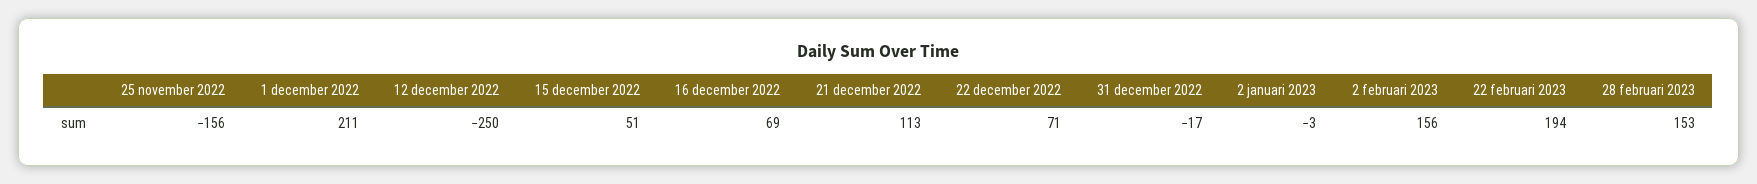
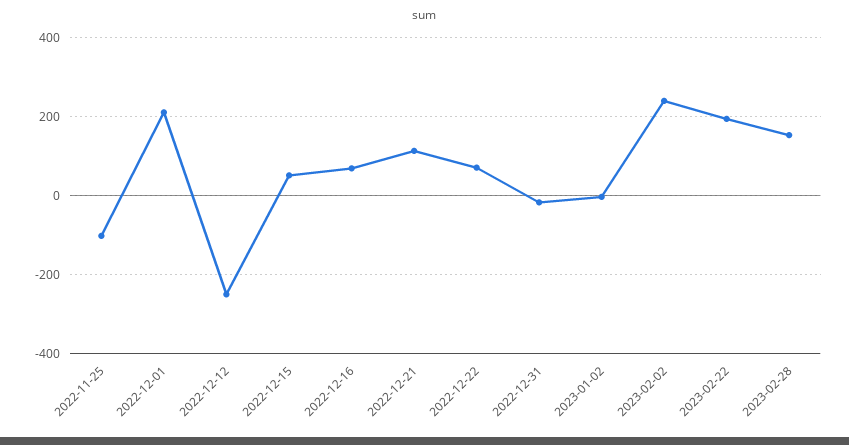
25 november 2022: -156 -> -100
2 februari 2023: 156 -> 240

